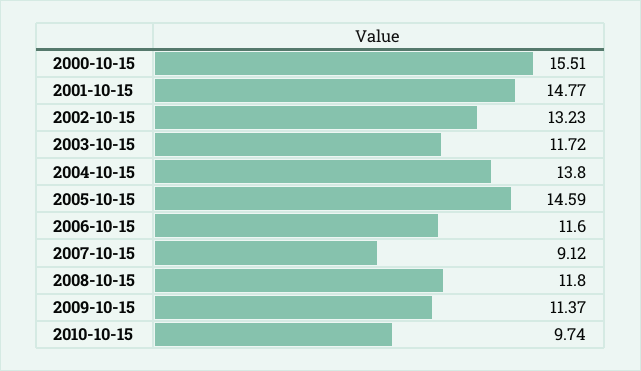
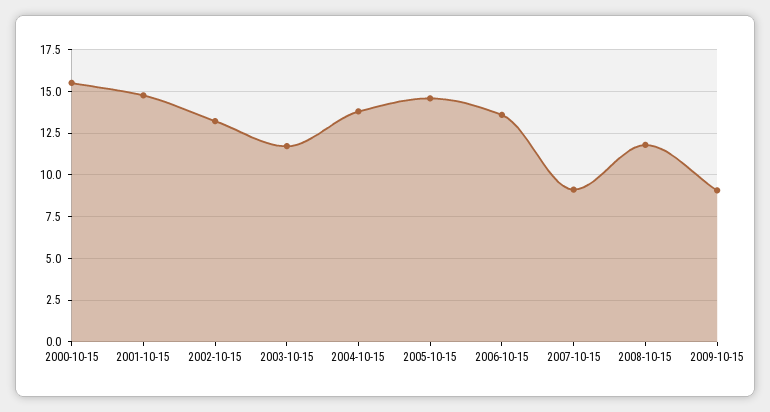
2006-10-15: 11.6 -> 13.5
2009-10-15: 11.37 -> 9
2010-10-15: 9.74 -> none

